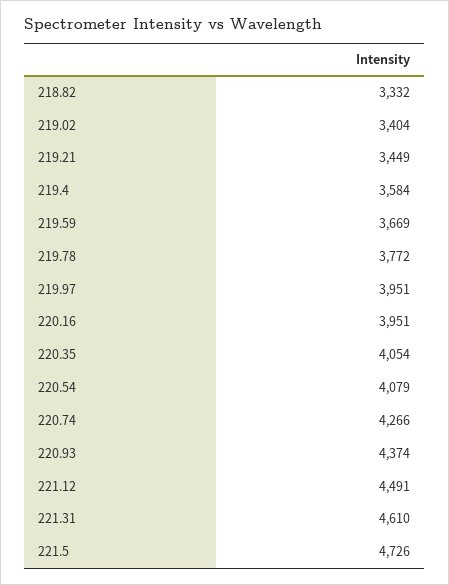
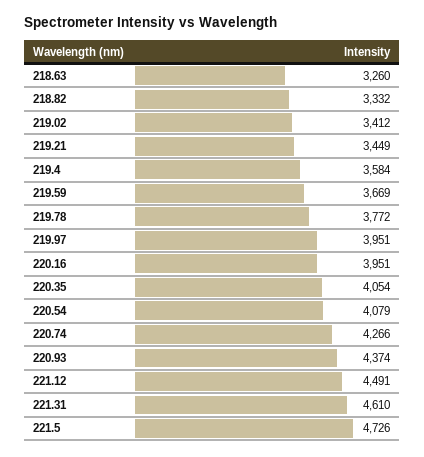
219.02: 3404 -> 3412
218.63: none -> 3260

